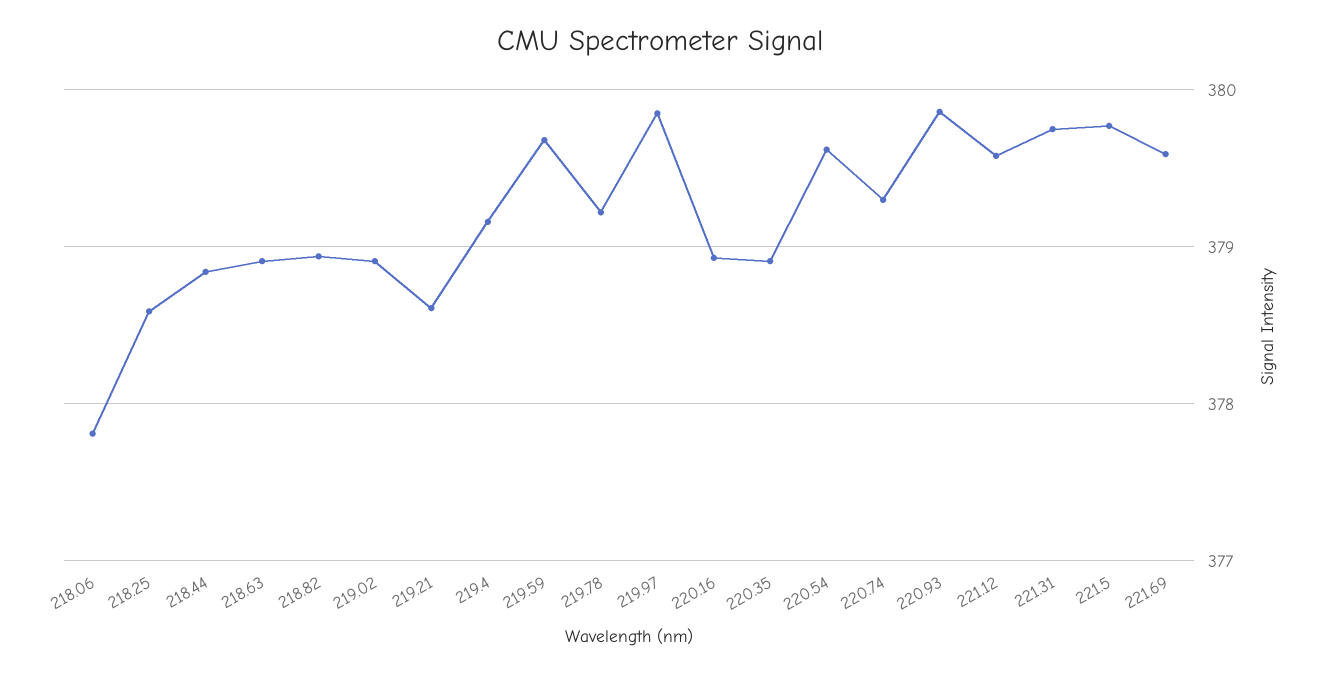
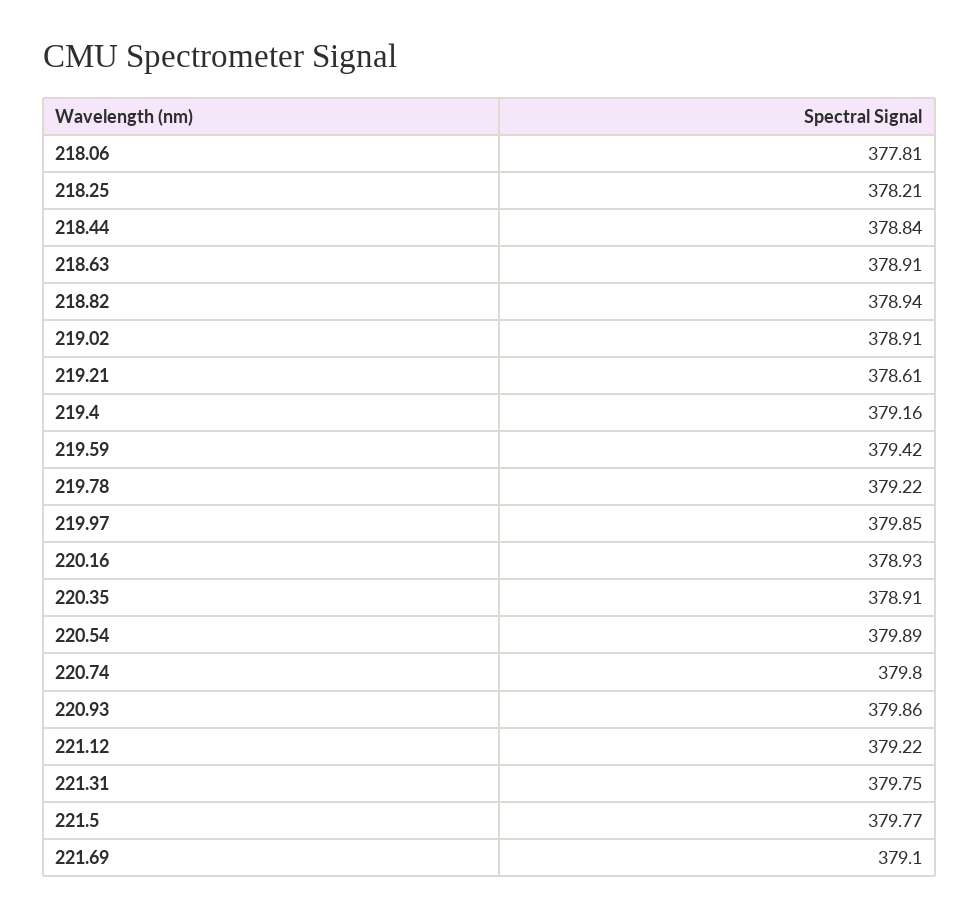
218.25: 378.6 -> 378.21
219.59: 379.7 -> 379.42
220.54: 379.6 -> 379.89
220.74: 379.3 -> 379.8
221.12: 379.6 -> 379.22
221.69: 379.6 -> 379.1

